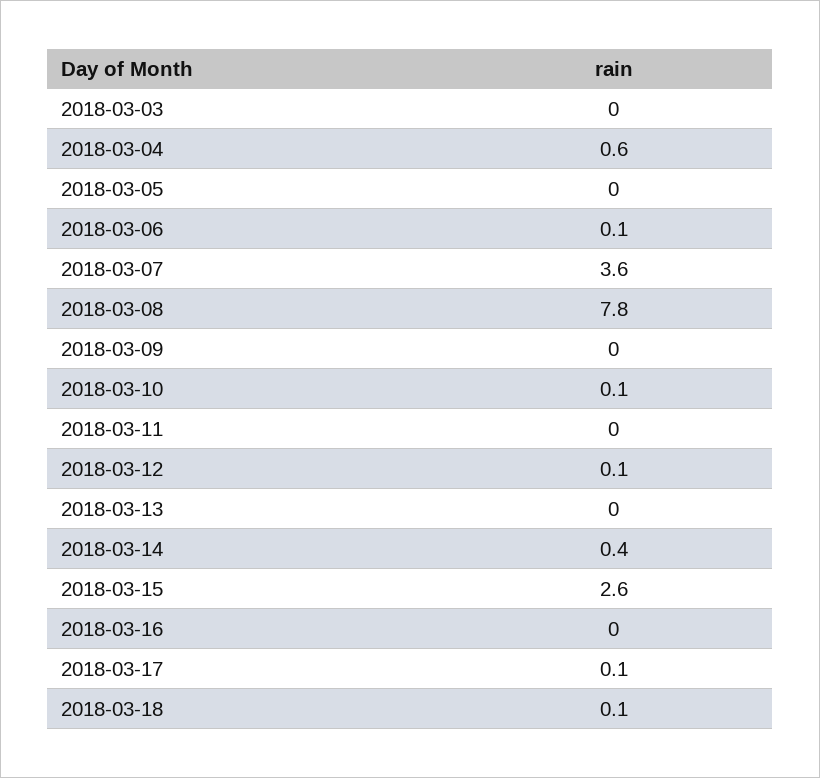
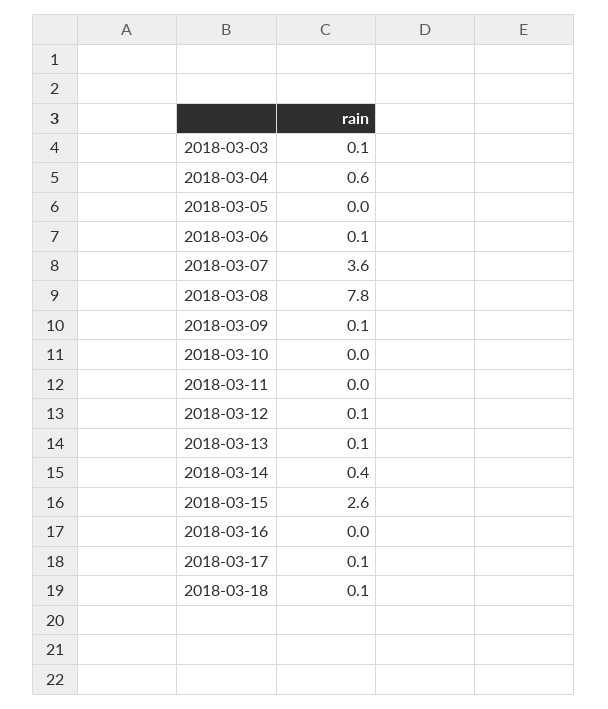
2018-03-03: 0 -> 0.1
2018-03-09: 0 -> 0.1
2018-03-10: 0.1 -> 0
2018-03-13: 0 -> 0.1

